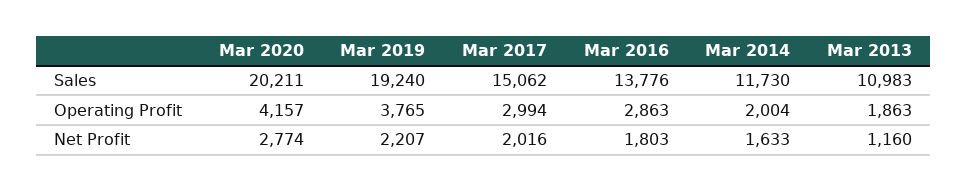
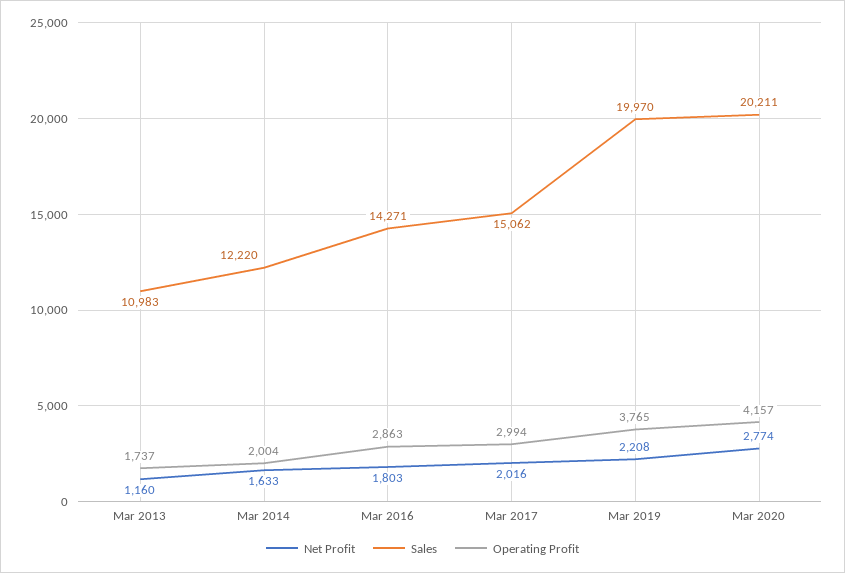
Sales, Mar 2019: 19240 -> 19970
Sales, Mar 2016: 13776 -> 14271
Sales, Mar 2014: 11730 -> 12220
Operating Profit, Mar 2013: 1863 -> 1737
Net Profit, Mar 2019: 2207 -> 2208

